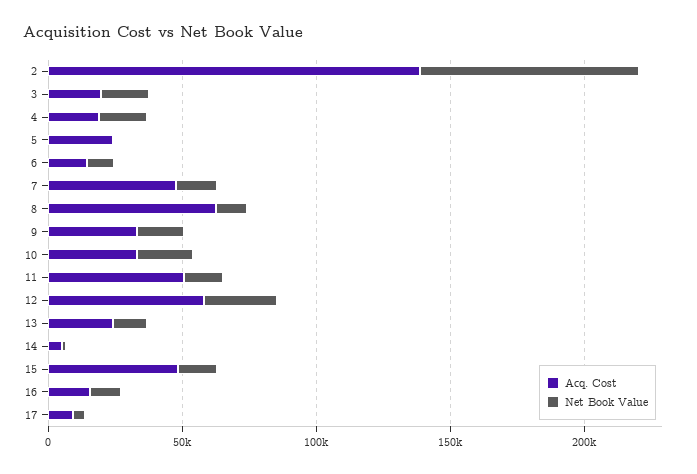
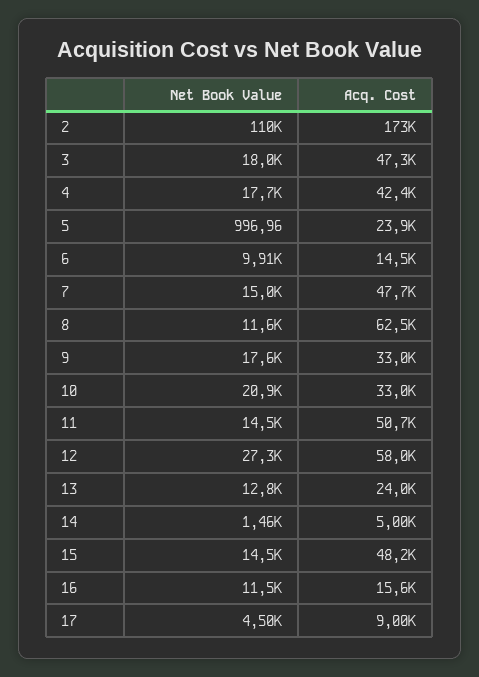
Acq. Cost, 2: 140000 -> 173000
Net Book Value, 2: 80000 -> 110000
Acq. Cost, 3: 20000 -> 47300
Acq. Cost, 4: 20000 -> 42400

